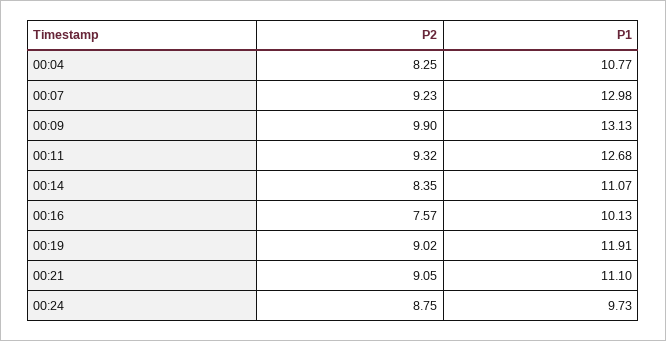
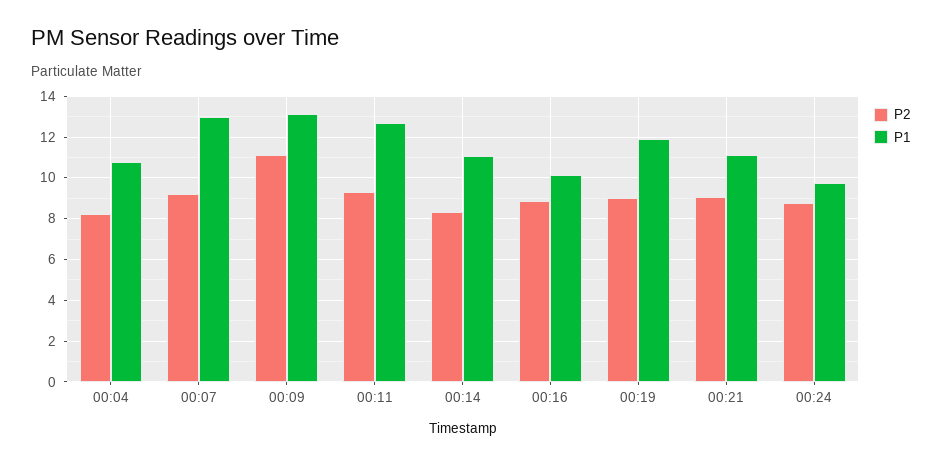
P2, 00:09: 9.9 -> 11
P2, 00:16: 7.57 -> 9

